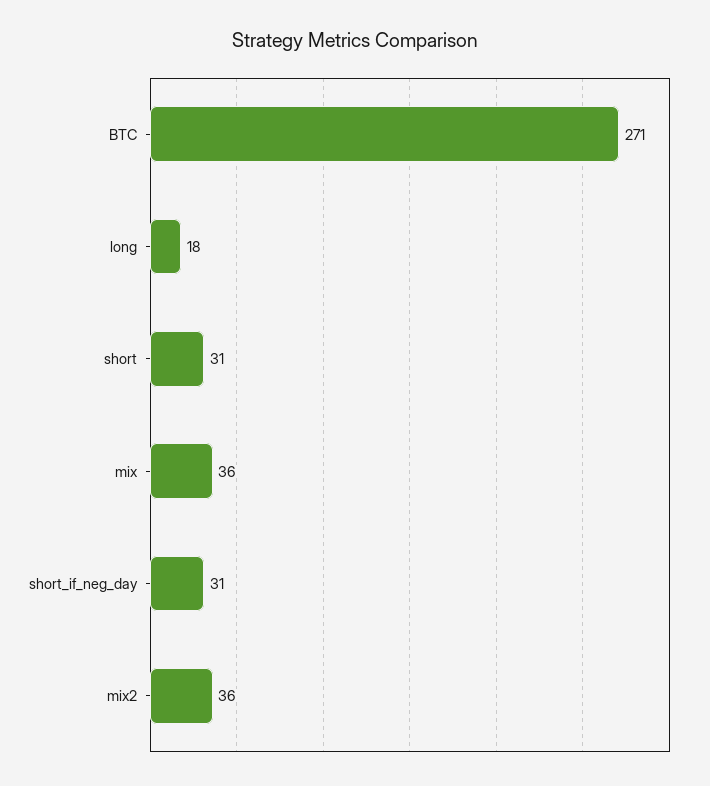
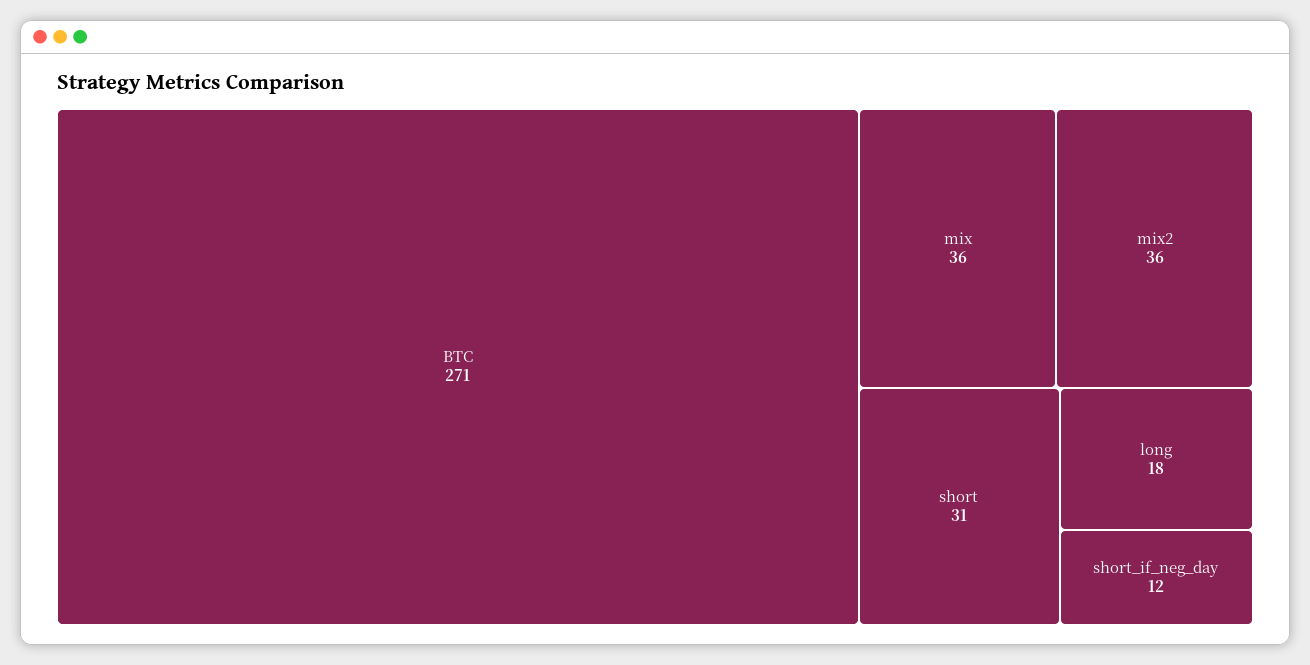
short_if_neg_day: 31 -> 12

